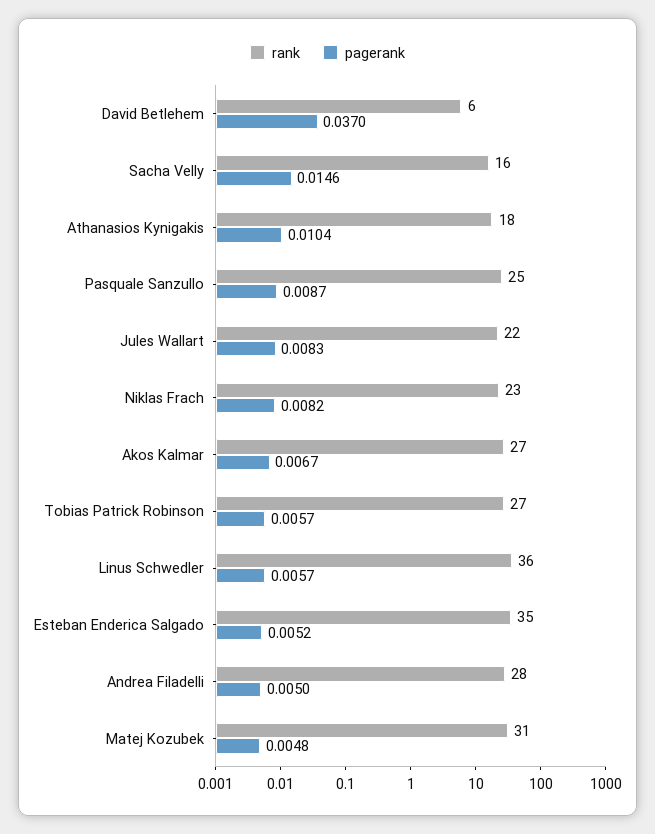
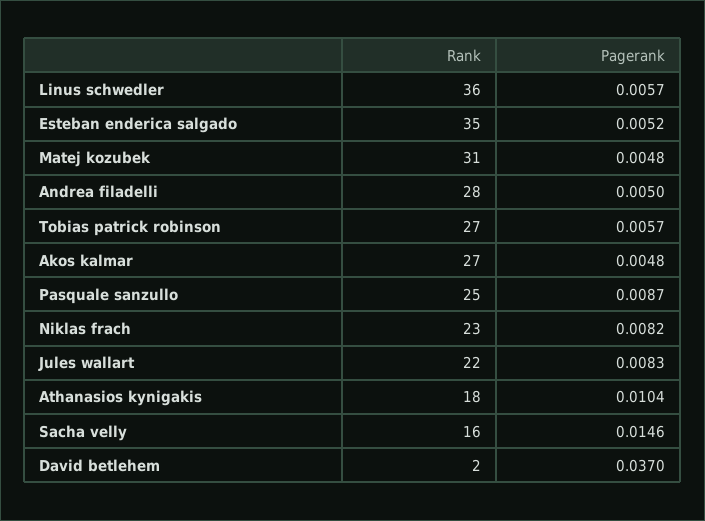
rank, David Betlehem: 6 -> 2
pagerank, Akos Kalmar: 0.0067 -> 0.0048

